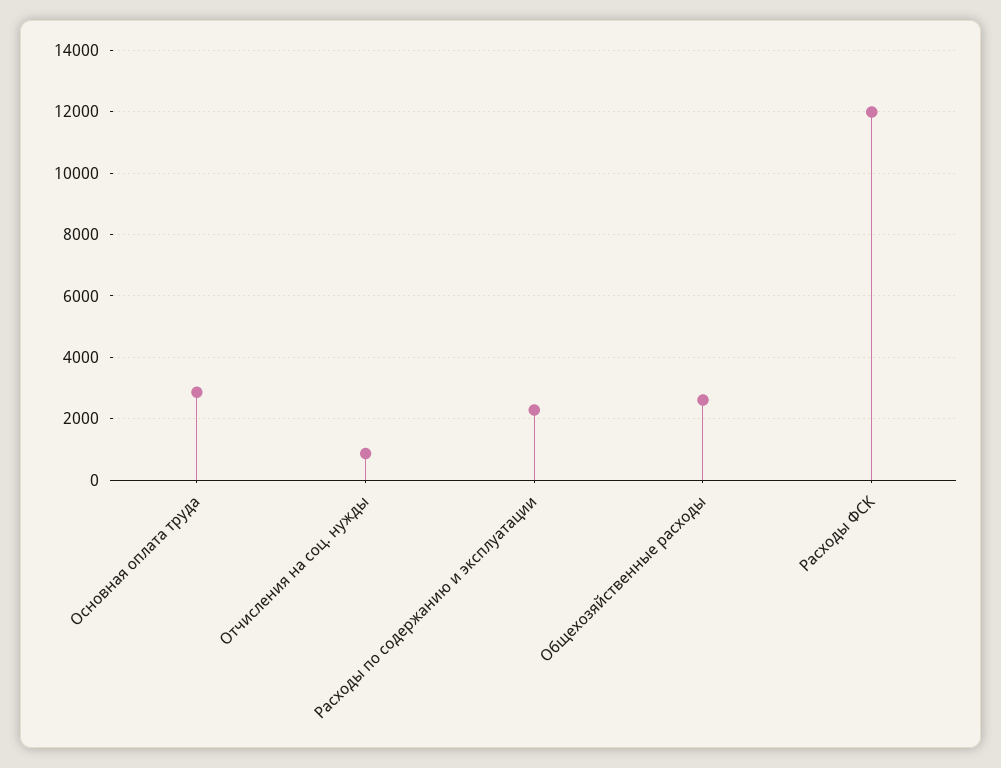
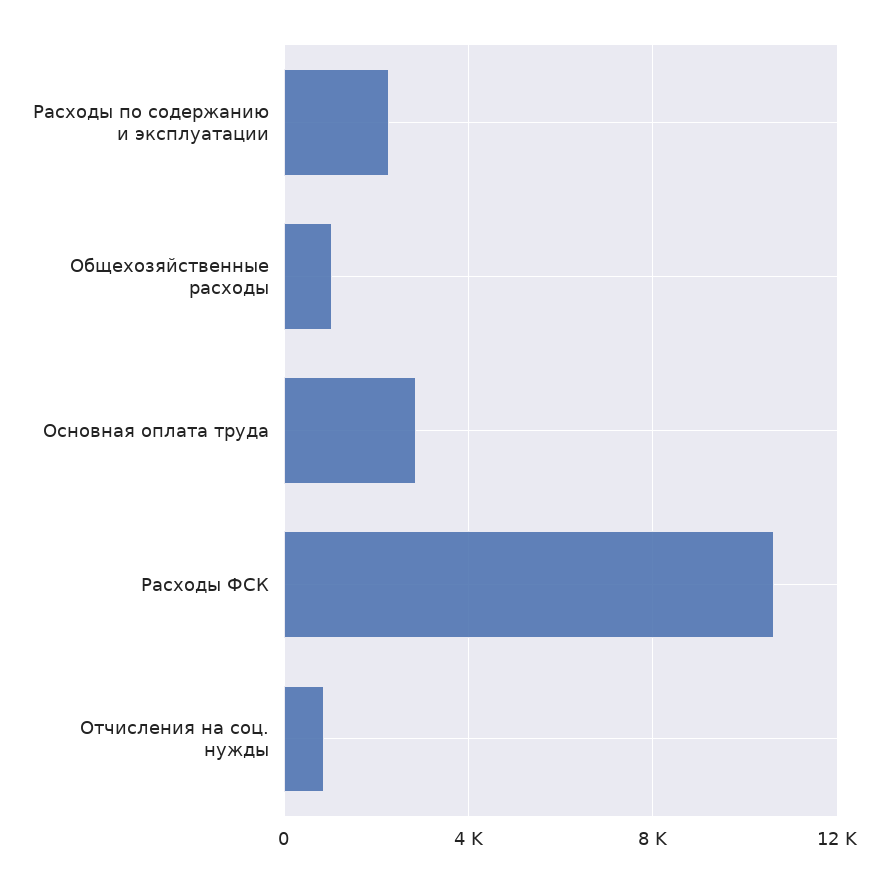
Общехозяйственные расходы: 2600 -> 1000
Расходы ФСК: 12000 -> 10500

